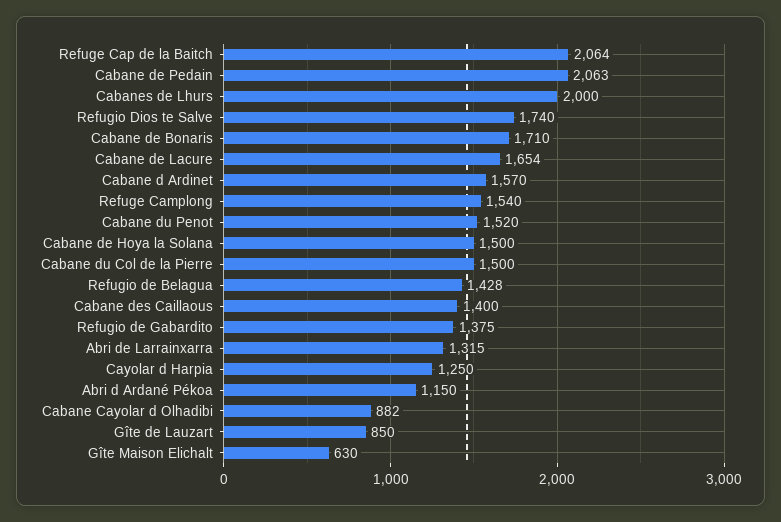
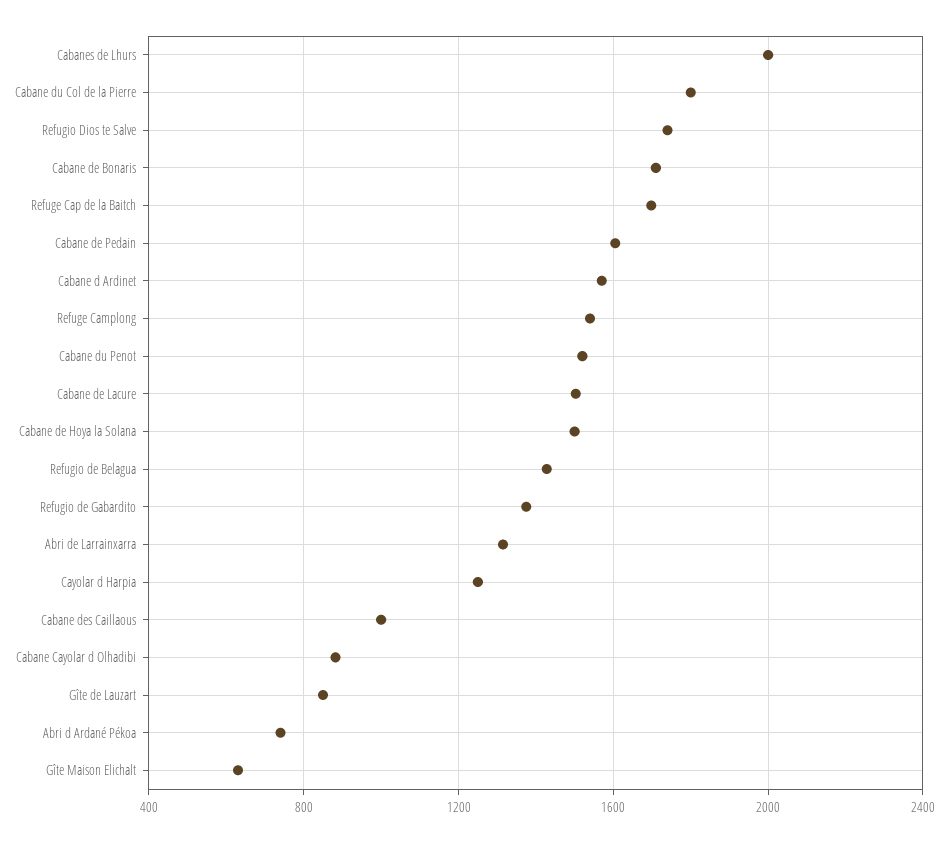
Refuge Cap de la Baitch: 2064 -> 1700
Cabane de Pedain: 2063 -> 1600
Cabane de Lacure: 1654 -> 1500
Cabane du Col de la Pierre: 1500 -> 1800
Cabane des Caillaous: 1400 -> 1000
Abri d Ardané Pékoa: 1150 -> 750

